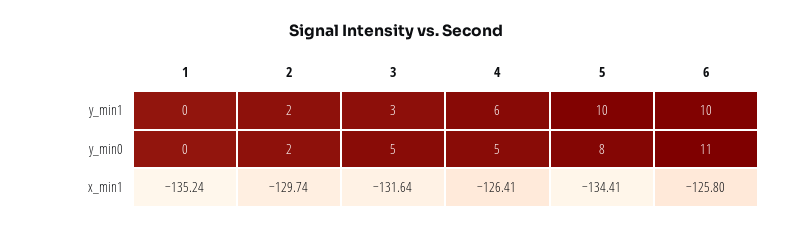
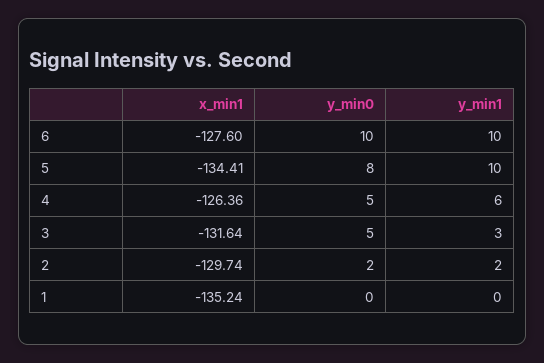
6, y_min0: 11 -> 10
4, x_min1: -126.41 -> -126.36
6, x_min1: -125.8 -> -127.6

